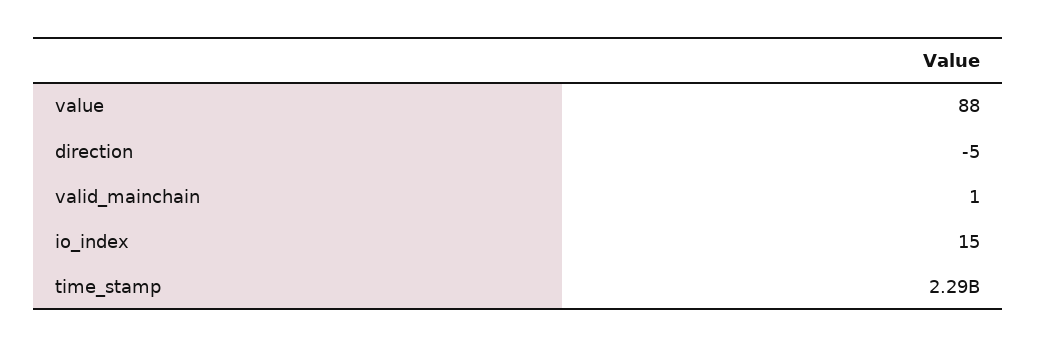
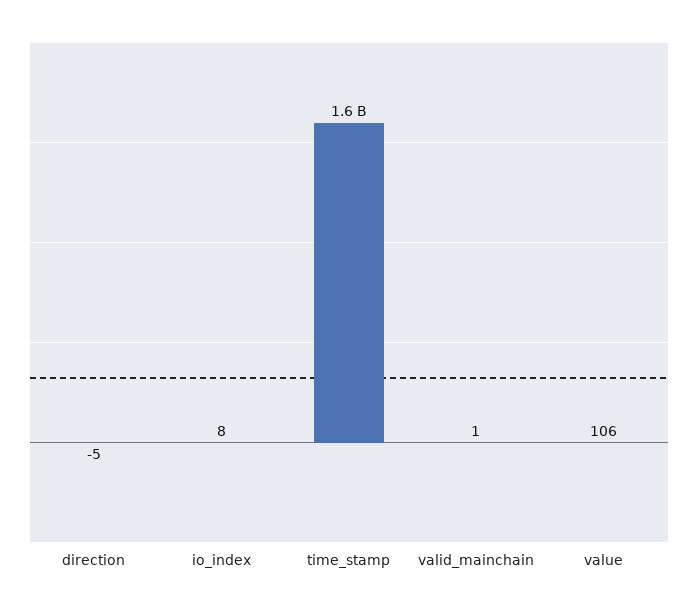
value: 88 -> 106
io_index: 15 -> 8
time_stamp: 2290000000 -> 1600000000

